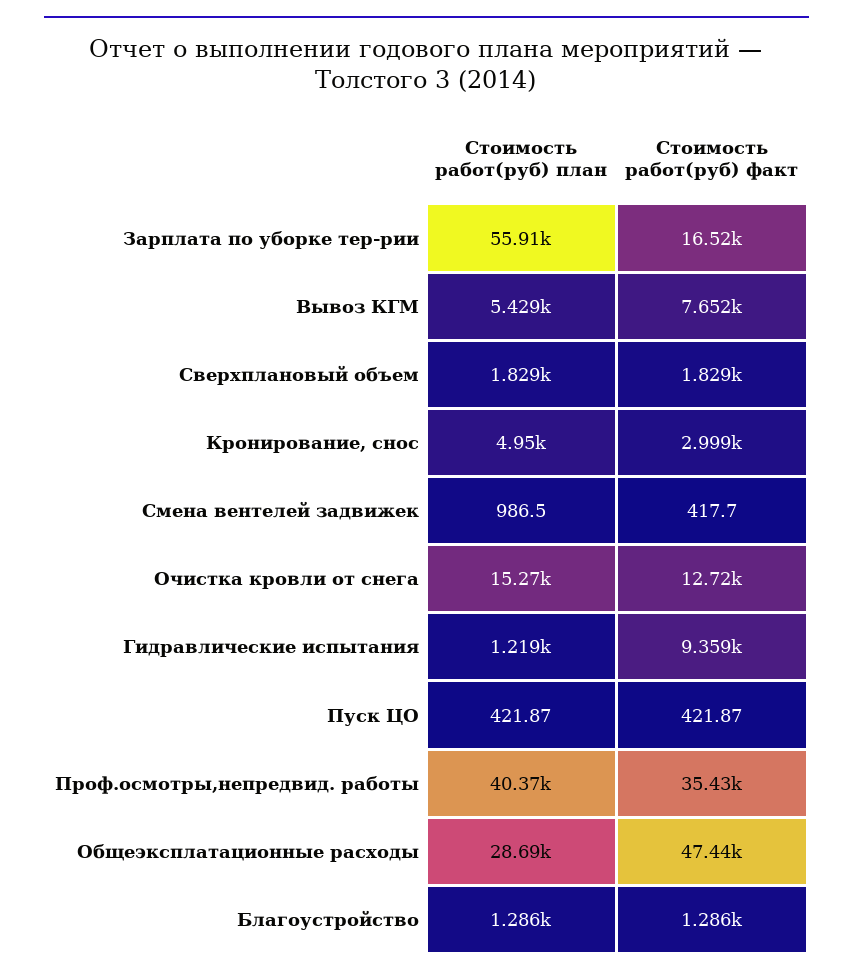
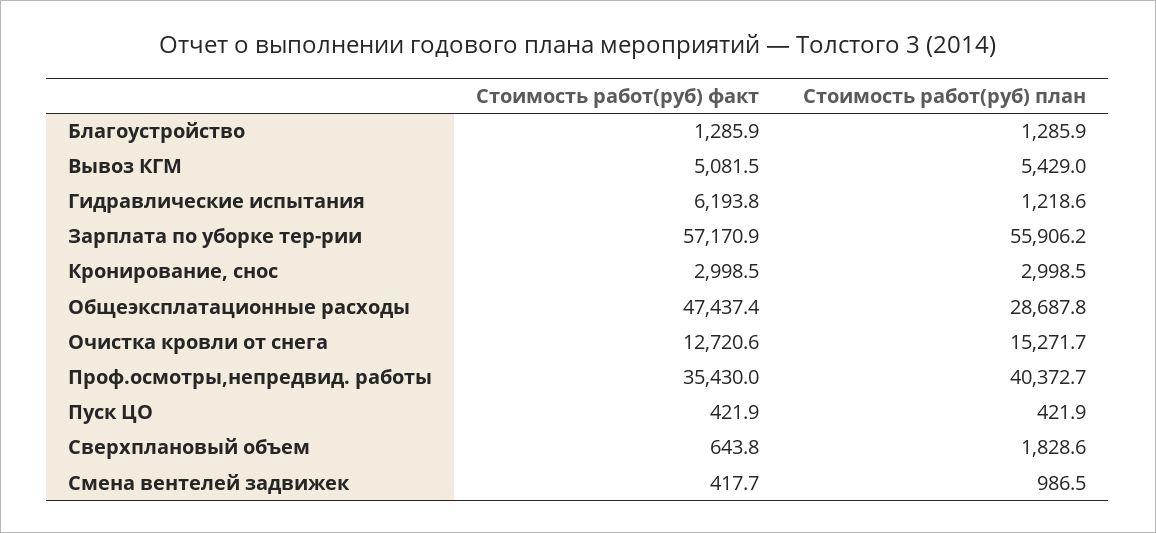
Стоимость работ(руб) факт, Зарплата по уборке тер-рии: 16520 -> 57170.9
Стоимость работ(руб) факт, Вывоз КГМ: 7652 -> 5081.5
Стоимость работ(руб) факт, Сверхплановый объем: 1829 -> 643.8
Стоимость работ(руб) план, Кронирование, снос: 4950 -> 2998.5
Стоимость работ(руб) факт, Гидравлические испытания: 9359 -> 6193.8

